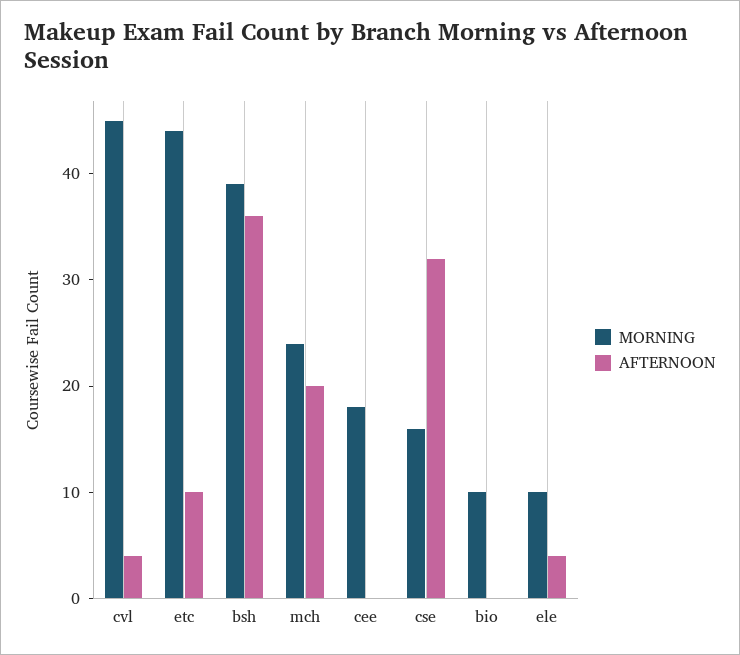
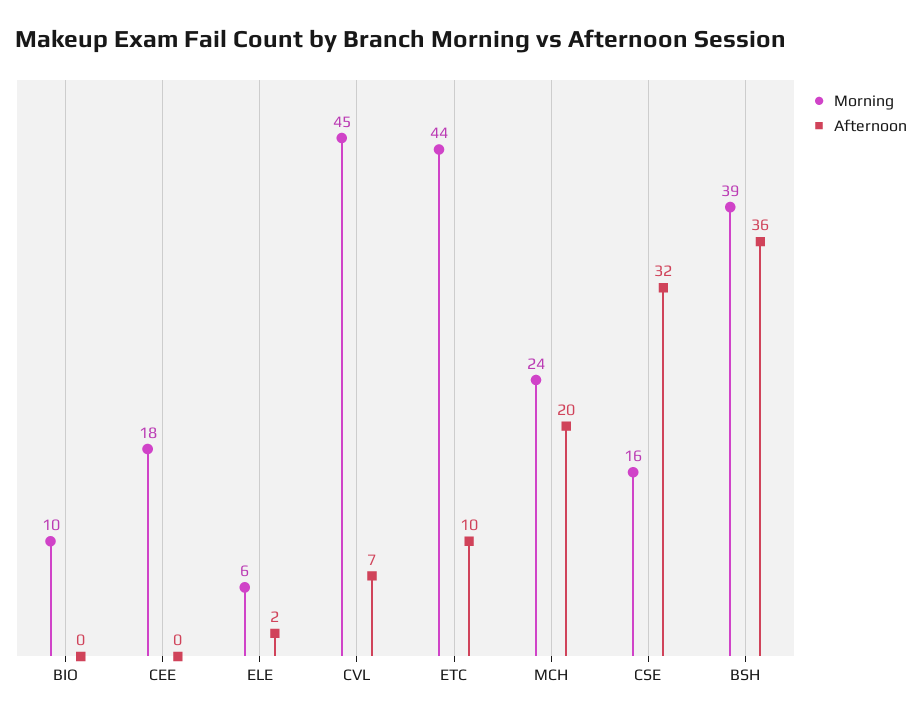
AFTERNOON, cvl: 4 -> 7
MORNING, ele: 10 -> 6
AFTERNOON, ele: 4 -> 2

